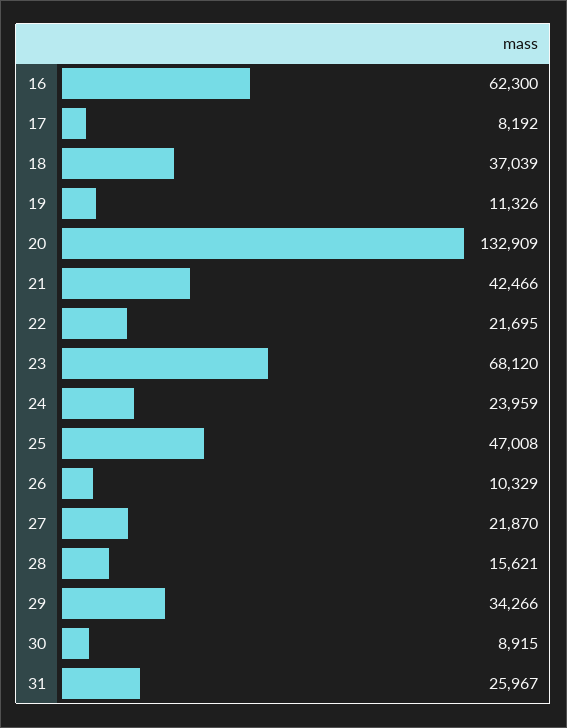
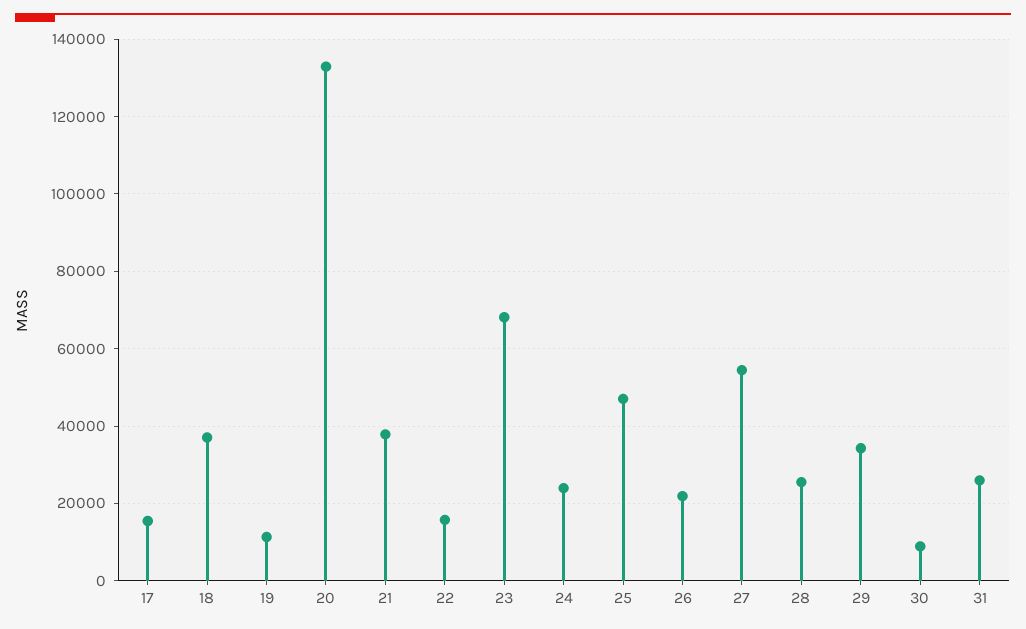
16: 62300 -> none
17: 8192 -> 16000
21: 42466 -> 38000
22: 21695 -> 16000
26: 10329 -> 22000
27: 21870 -> 54000
28: 15621 -> 26000

